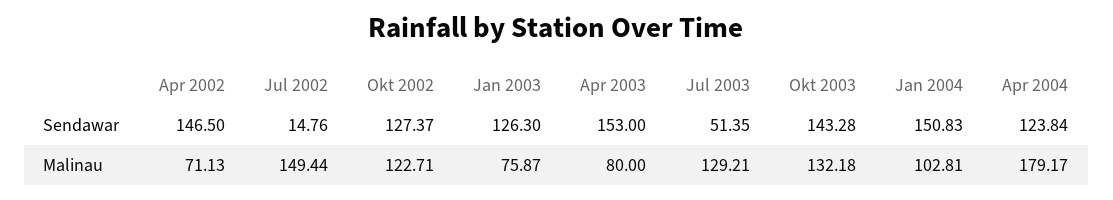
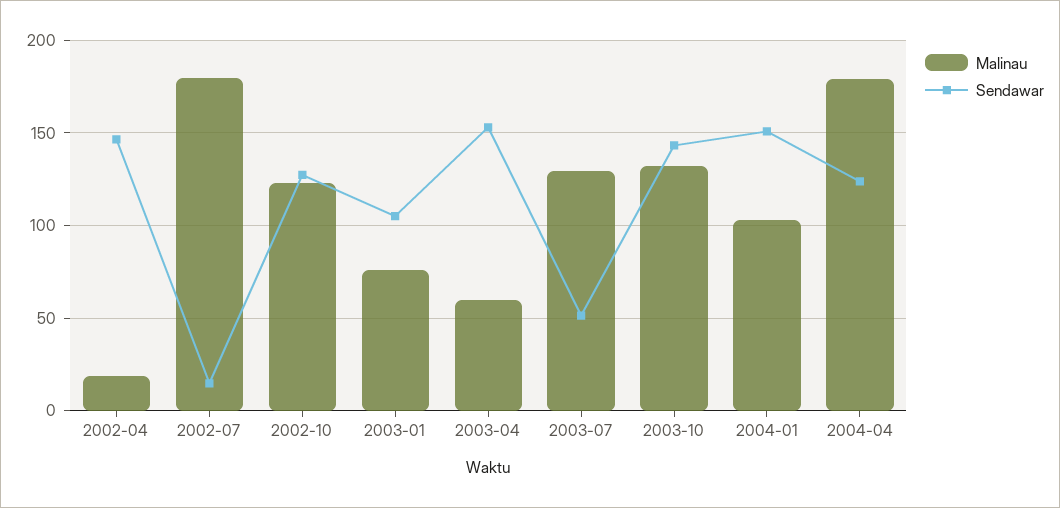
Sendawar, Jan 2003: 126.3 -> 105
Malinau, Apr 2002: 71.13 -> 20
Malinau, Jul 2002: 149.44 -> 180
Malinau, Apr 2003: 80 -> 60

